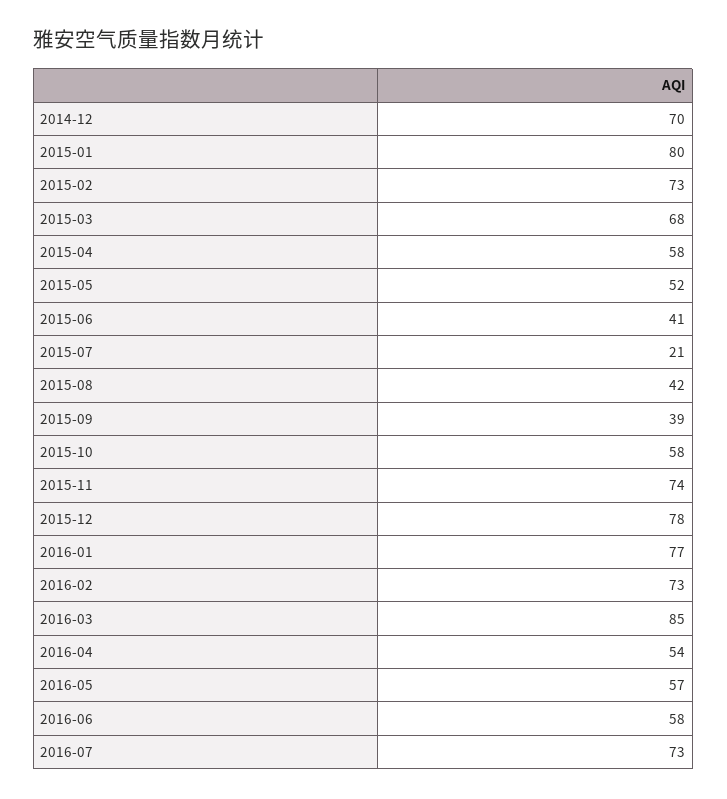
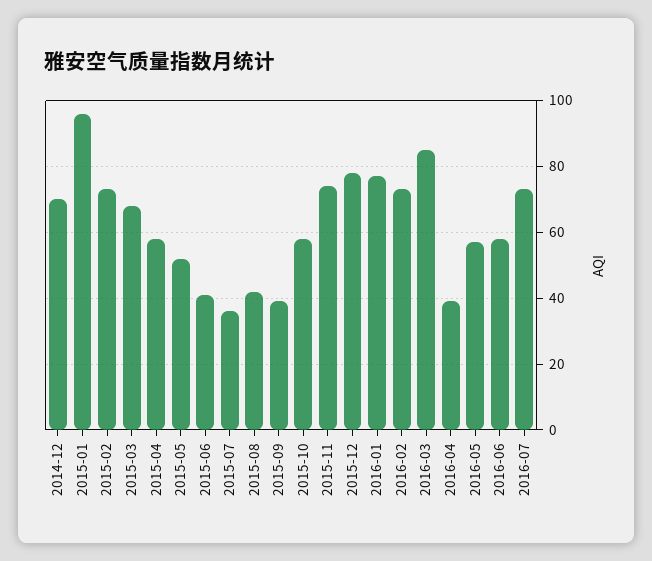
2015-01: 80 -> 95
2015-07: 21 -> 35
2016-04: 54 -> 40

